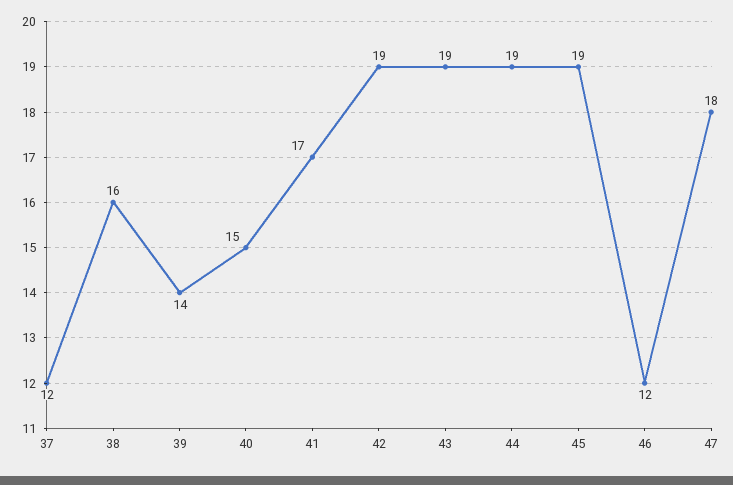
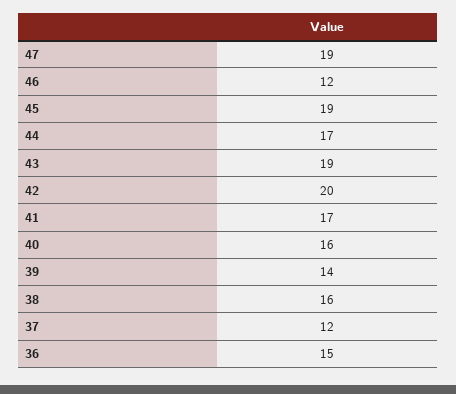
40: 15 -> 16
42: 19 -> 20
44: 19 -> 17
47: 18 -> 19
36: none -> 15

